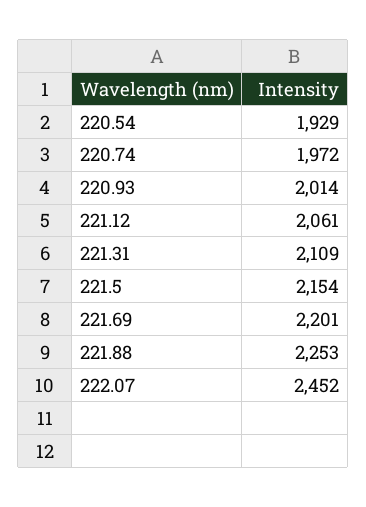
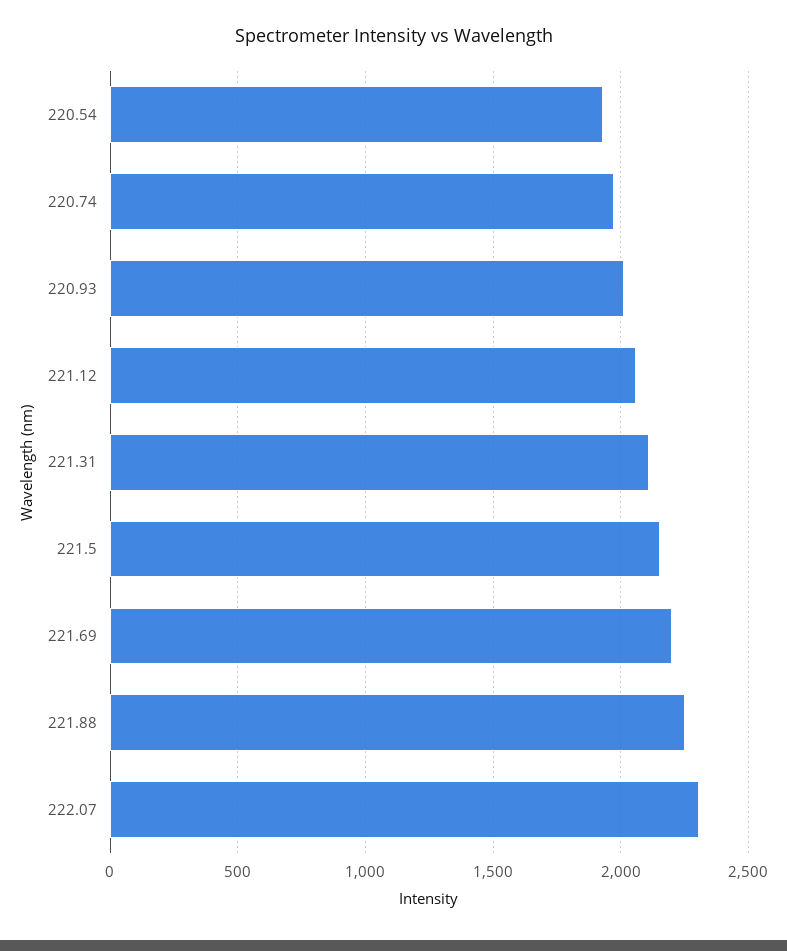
222.07: 2452 -> 2300

